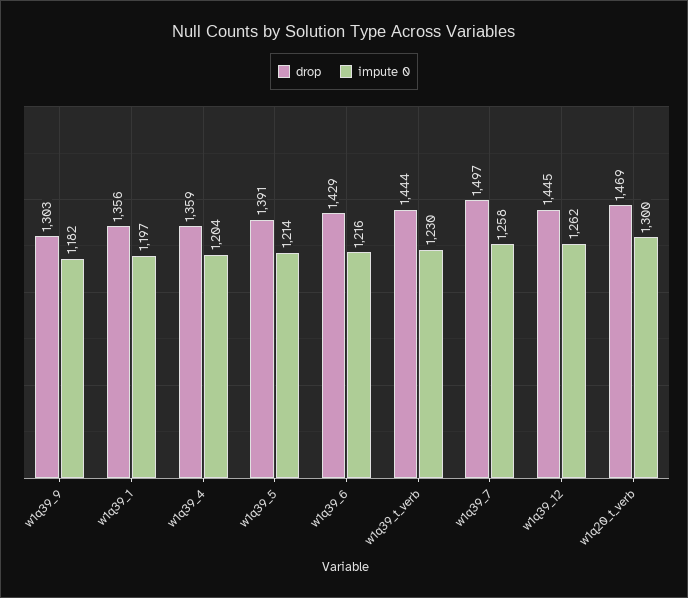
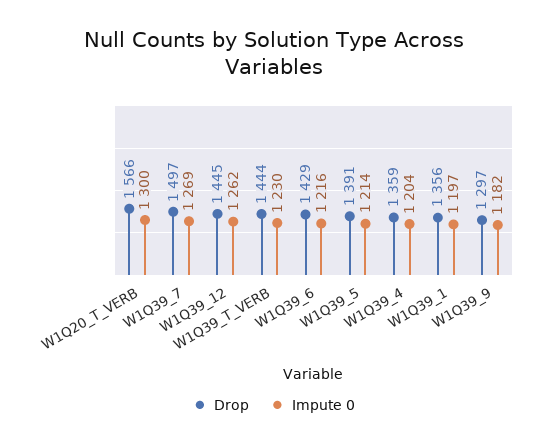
drop, w1q39_9: 1303 -> 1297
impute 0, w1q39_7: 1258 -> 1269
drop, w1q20_t_verb: 1469 -> 1566

